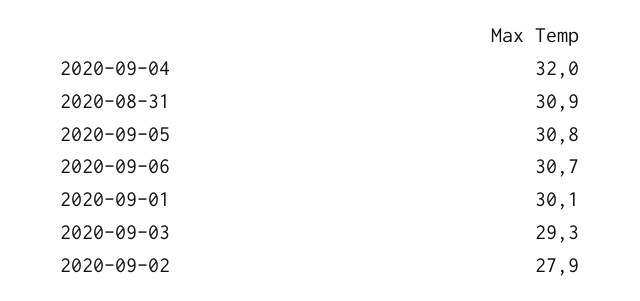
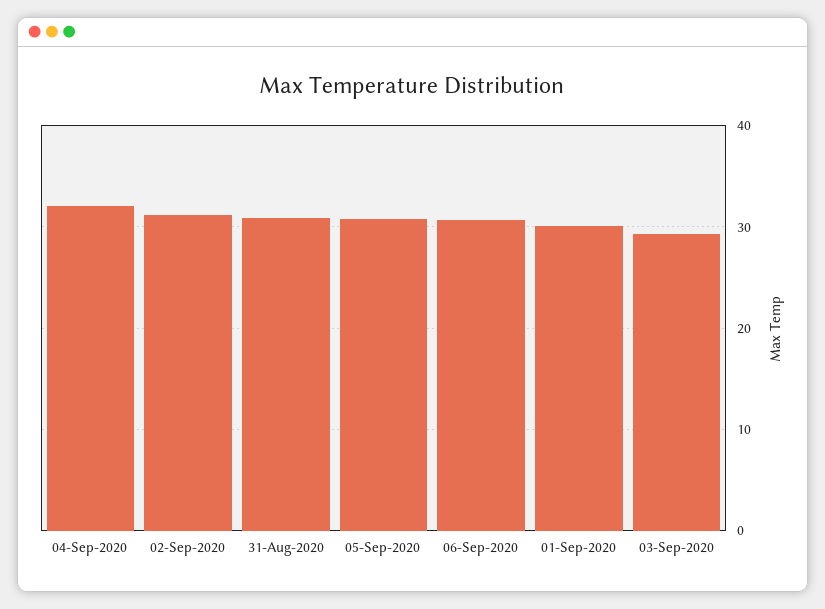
2020-09-02: 27.9 -> 31

